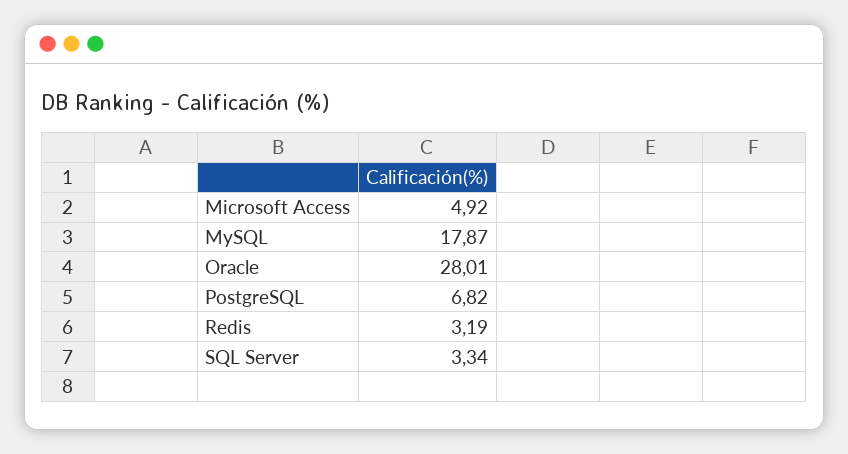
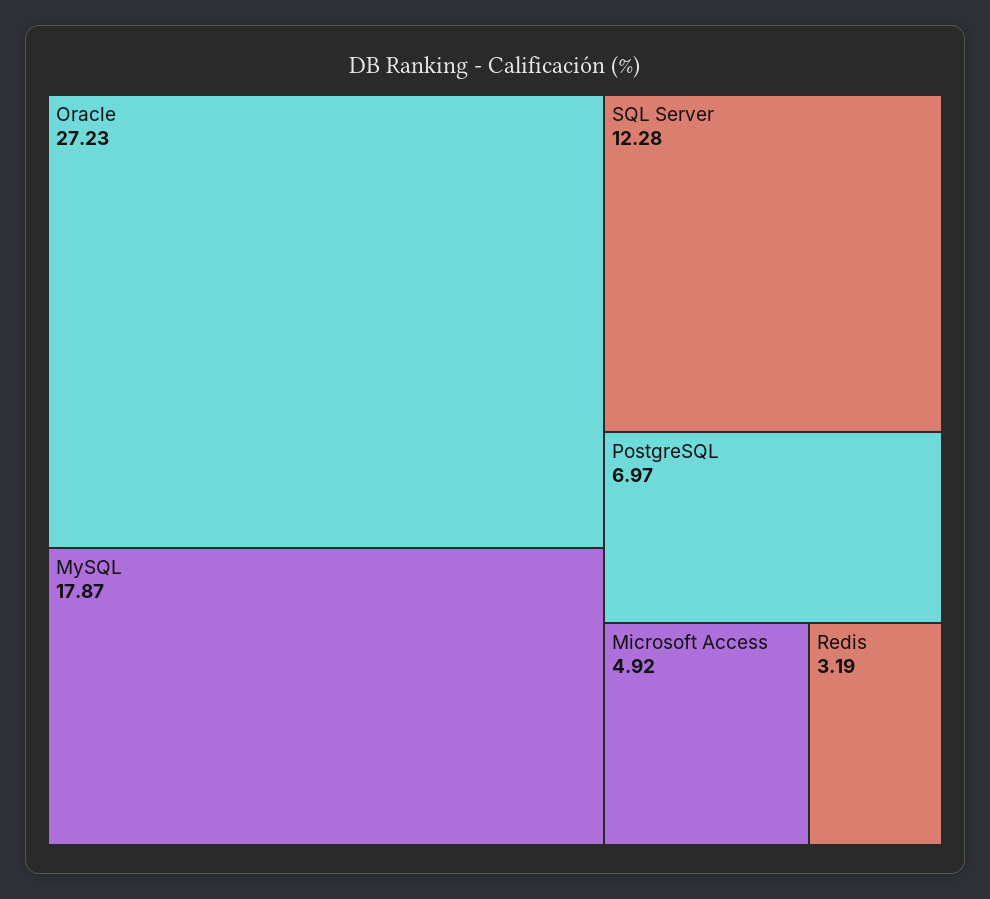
Oracle: 28.01 -> 27.23
PostgreSQL: 6.82 -> 6.97
SQL Server: 3.34 -> 12.28

